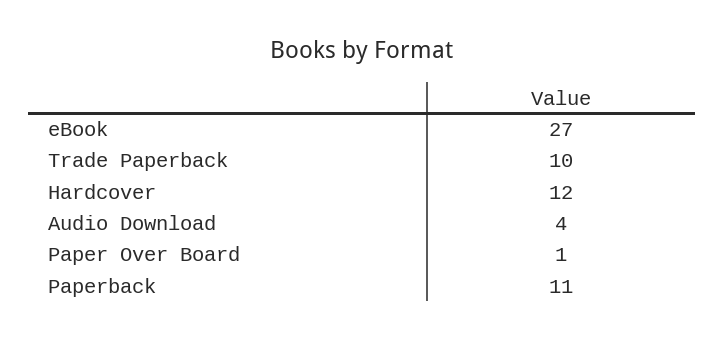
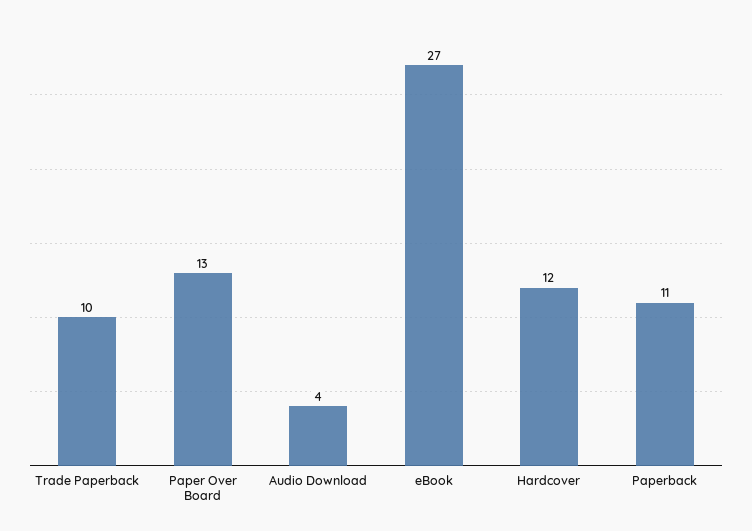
Paper Over Board: 1 -> 13

